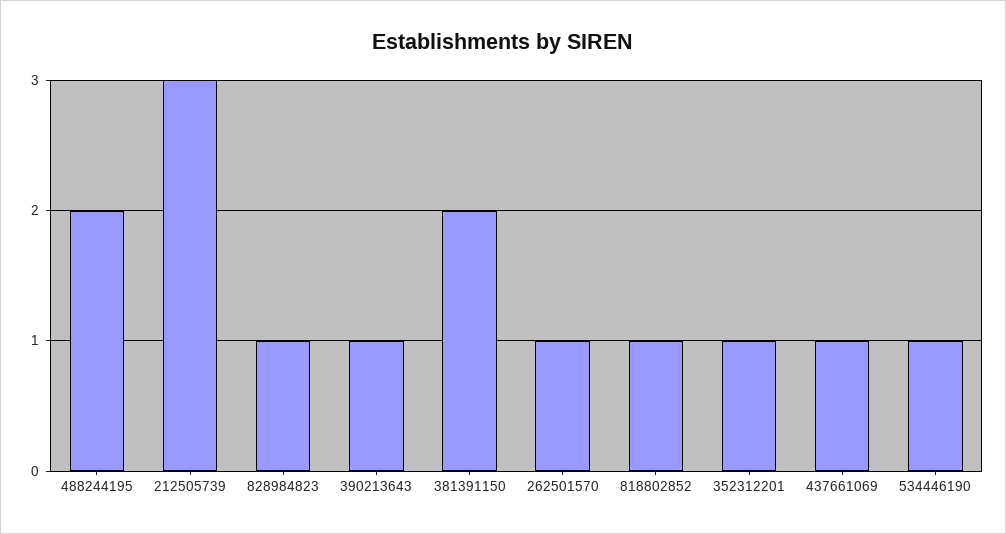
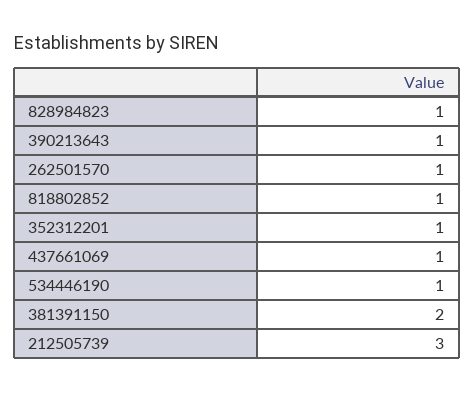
488244195: 2 -> none

